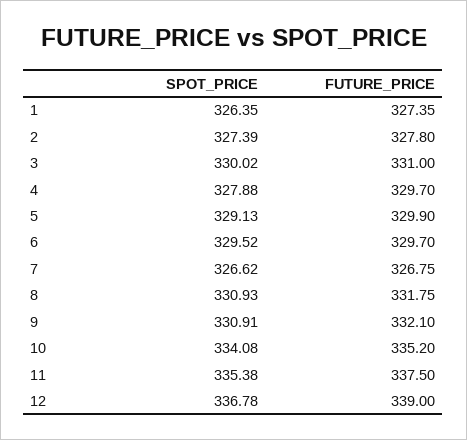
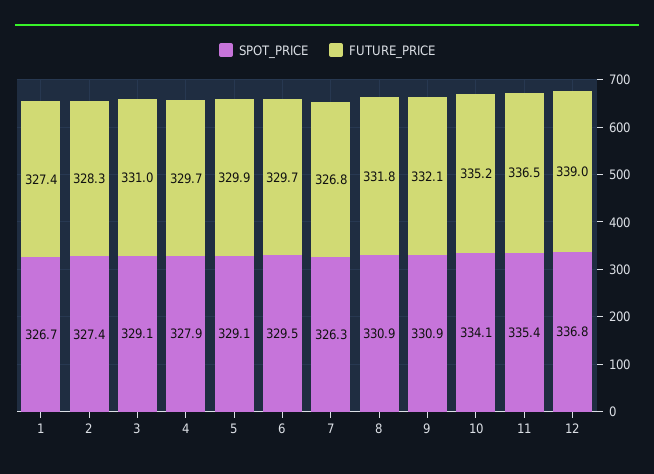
SPOT_PRICE, 1: 326.35 -> 326.7
FUTURE_PRICE, 2: 327.8 -> 328.3
SPOT_PRICE, 3: 330.02 -> 329.1
SPOT_PRICE, 7: 326.62 -> 326.3
FUTURE_PRICE, 11: 337.5 -> 336.5

